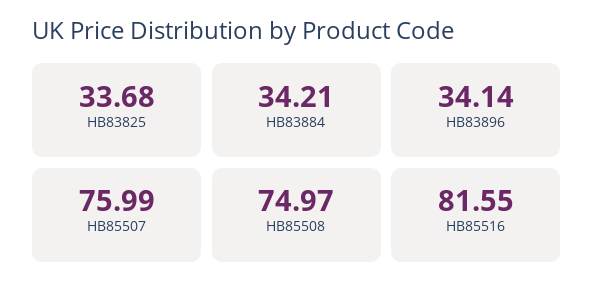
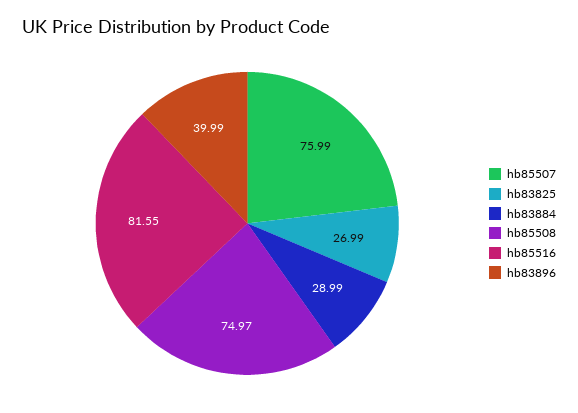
HB83825: 33.68 -> 26.99
HB83884: 34.21 -> 28.99
HB83896: 34.14 -> 39.99

